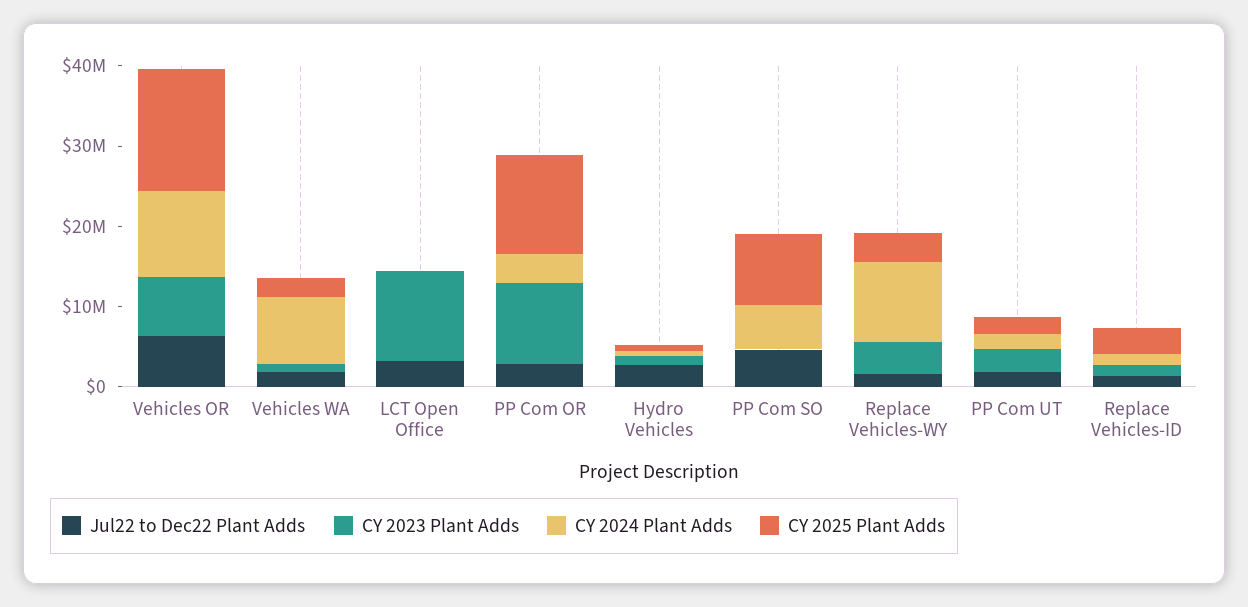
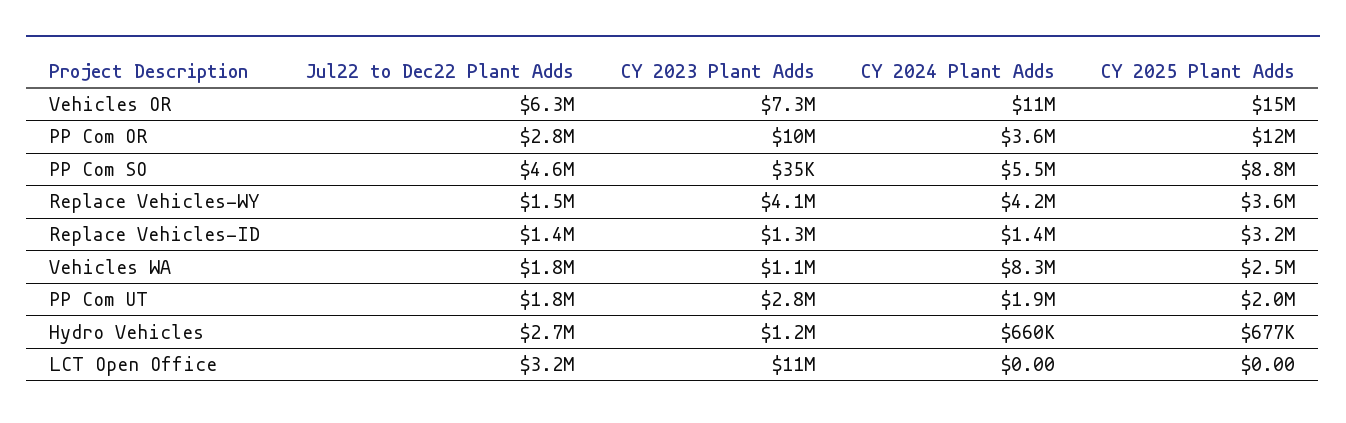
CY 2024 Plant Adds, Replace Vehicles-WY: 10000000 -> 4200000

